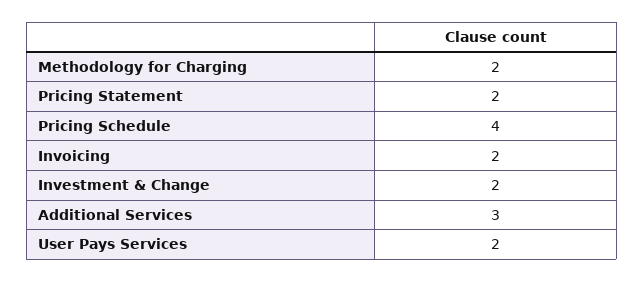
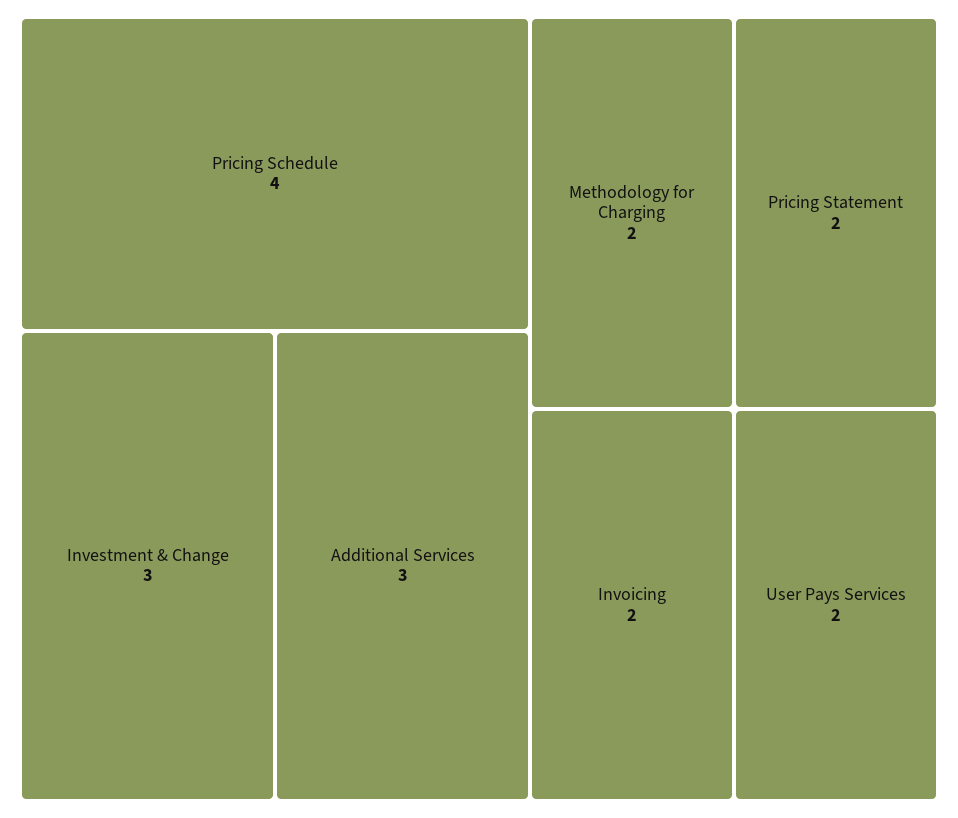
Investment & Change: 2 -> 3

